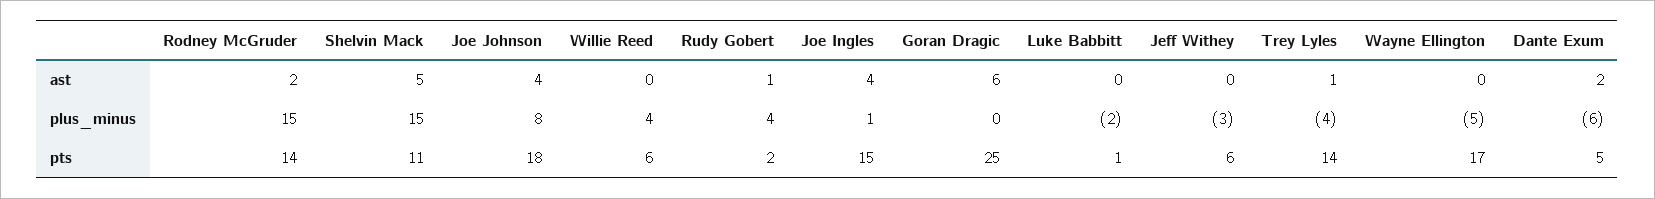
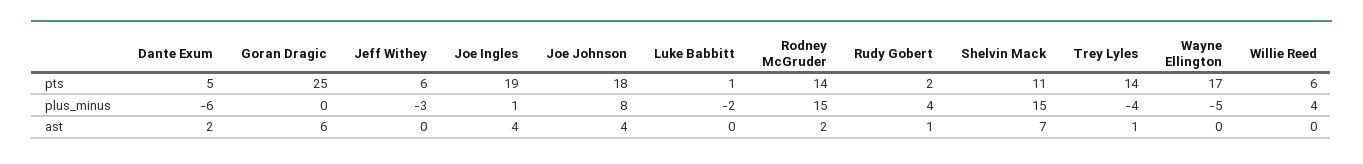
Shelvin Mack, ast: 5 -> 7
Joe Ingles, pts: 15 -> 19

